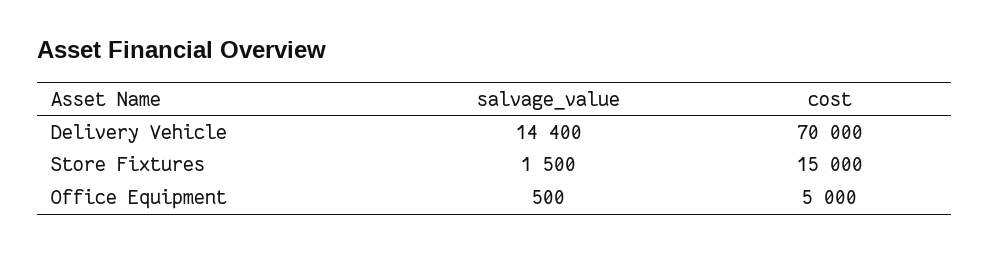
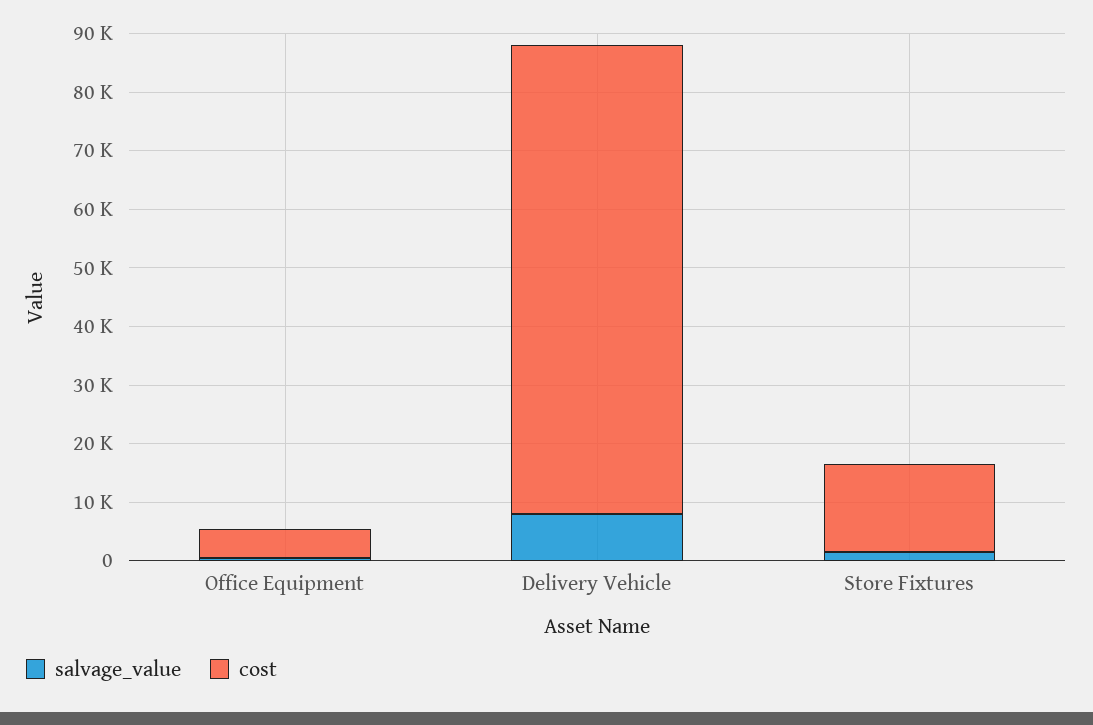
salvage_value, Delivery Vehicle: 14400 -> 8000
cost, Delivery Vehicle: 70000 -> 80000

